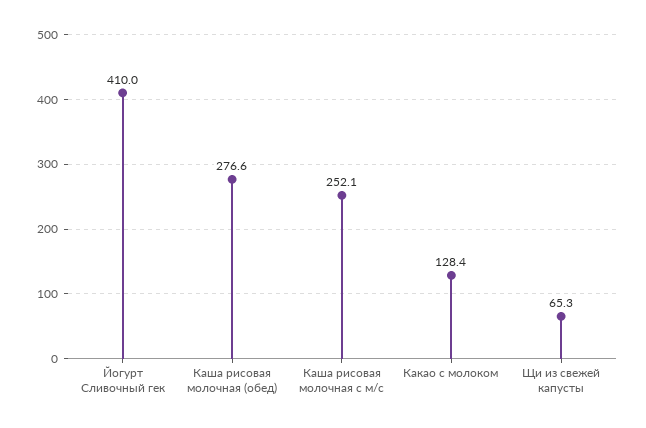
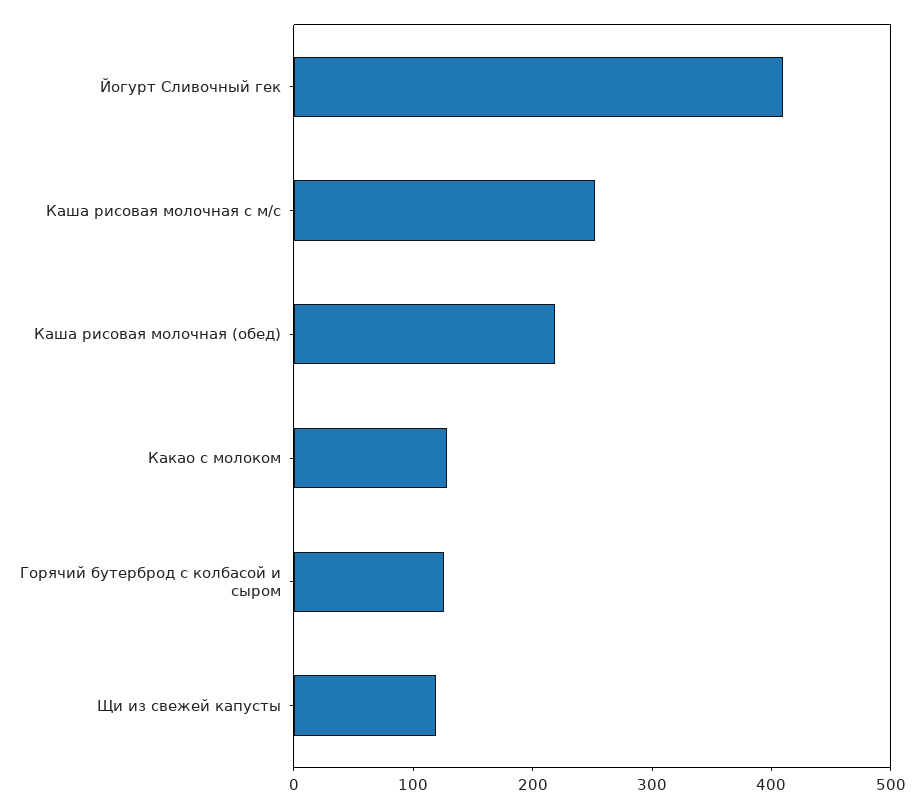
Каша рисовая молочная (обед): 276.6 -> 220
Щи из свежей капусты: 65.3 -> 120
Горячий бутерброд с колбасой и сыром: none -> 120

